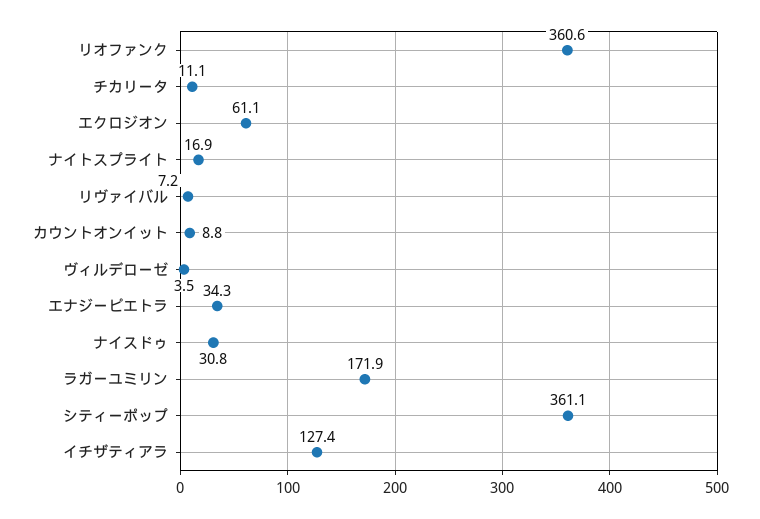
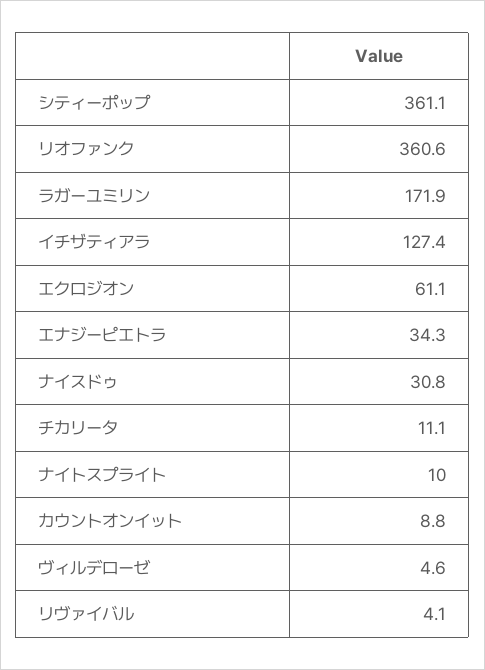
ナイトスプライト: 16.9 -> 10
リヴァイバル: 7.2 -> 4.1
ヴィルデローゼ: 3.5 -> 4.6

